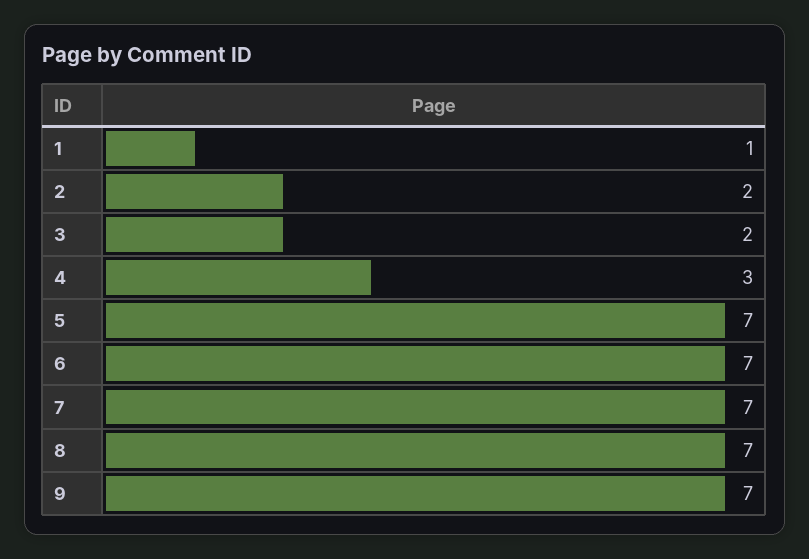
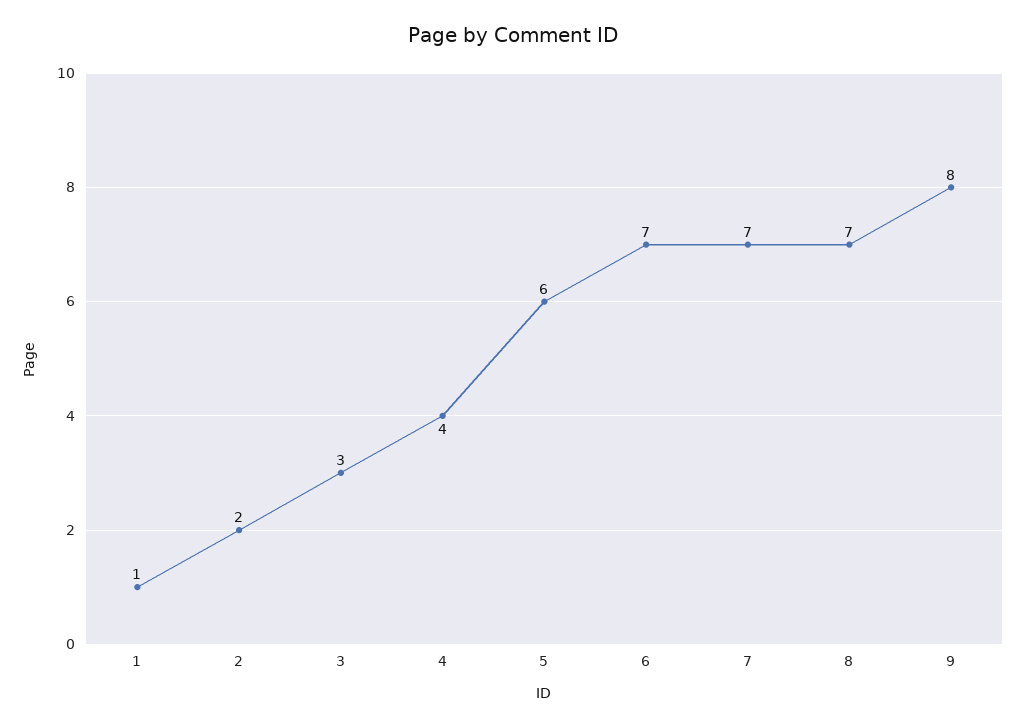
3: 2 -> 3
4: 3 -> 4
5: 7 -> 6
9: 7 -> 8

